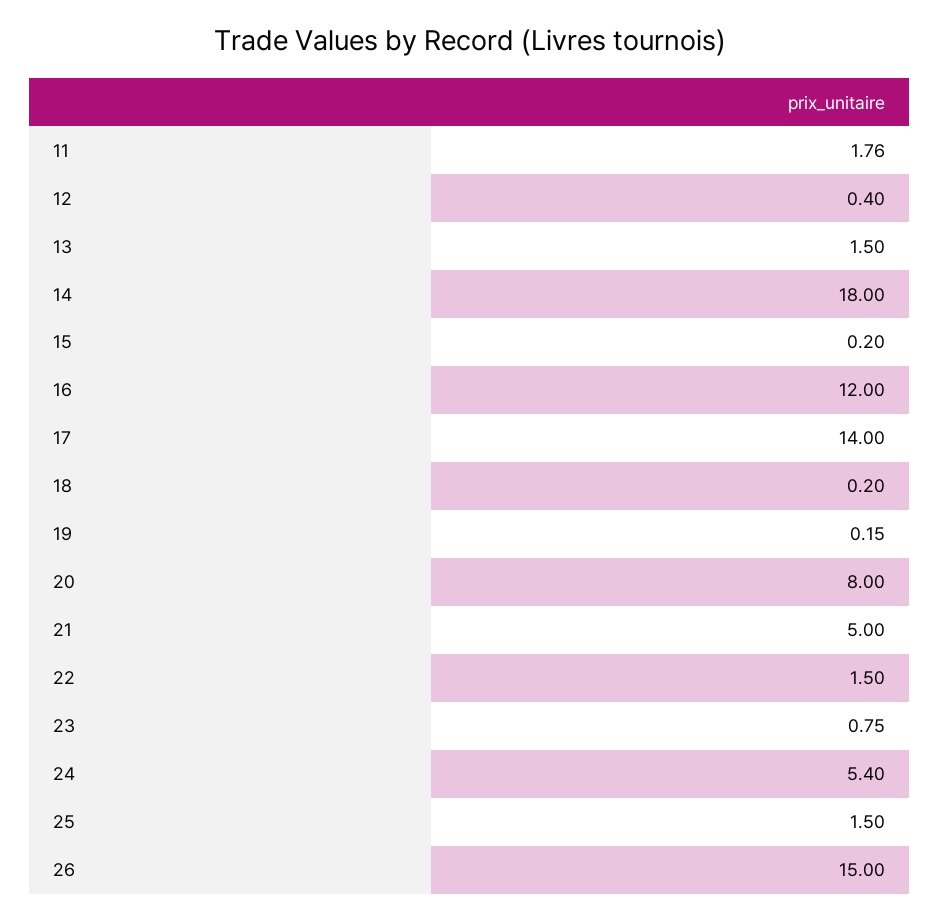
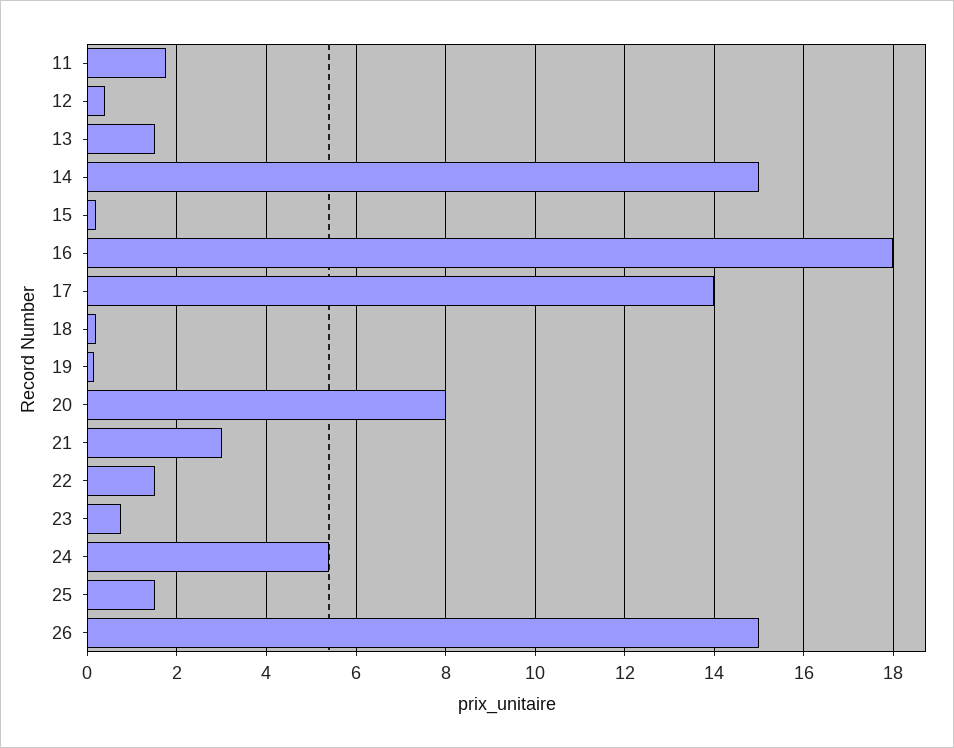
14: 18 -> 15
16: 12 -> 18
21: 5 -> 3

